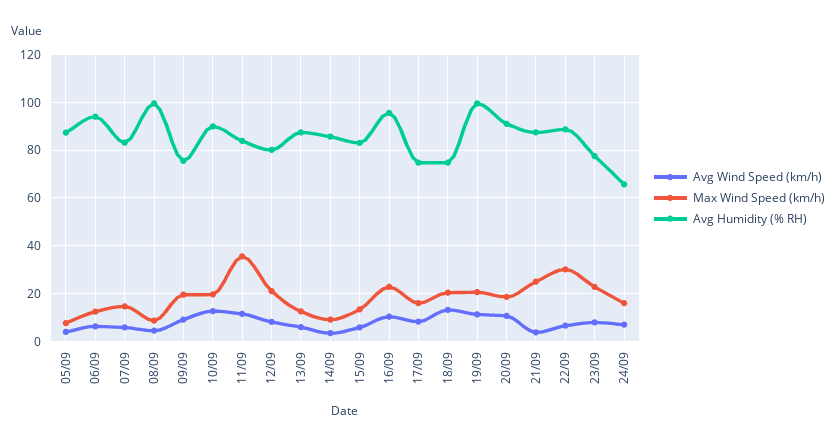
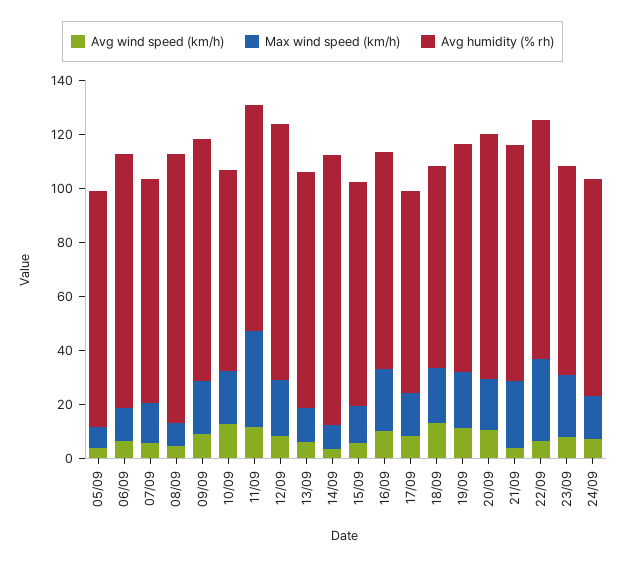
Avg Humidity (% RH), 09/09: 75 -> 90
Avg Humidity (% RH), 10/09: 90 -> 75
Avg Humidity (% RH), 12/09: 80 -> 95
Avg Humidity (% RH), 14/09: 85 -> 100
Avg Humidity (% RH), 16/09: 95 -> 80
Avg Humidity (% RH), 19/09: 100 -> 85
Avg Humidity (% RH), 24/09: 65 -> 80

